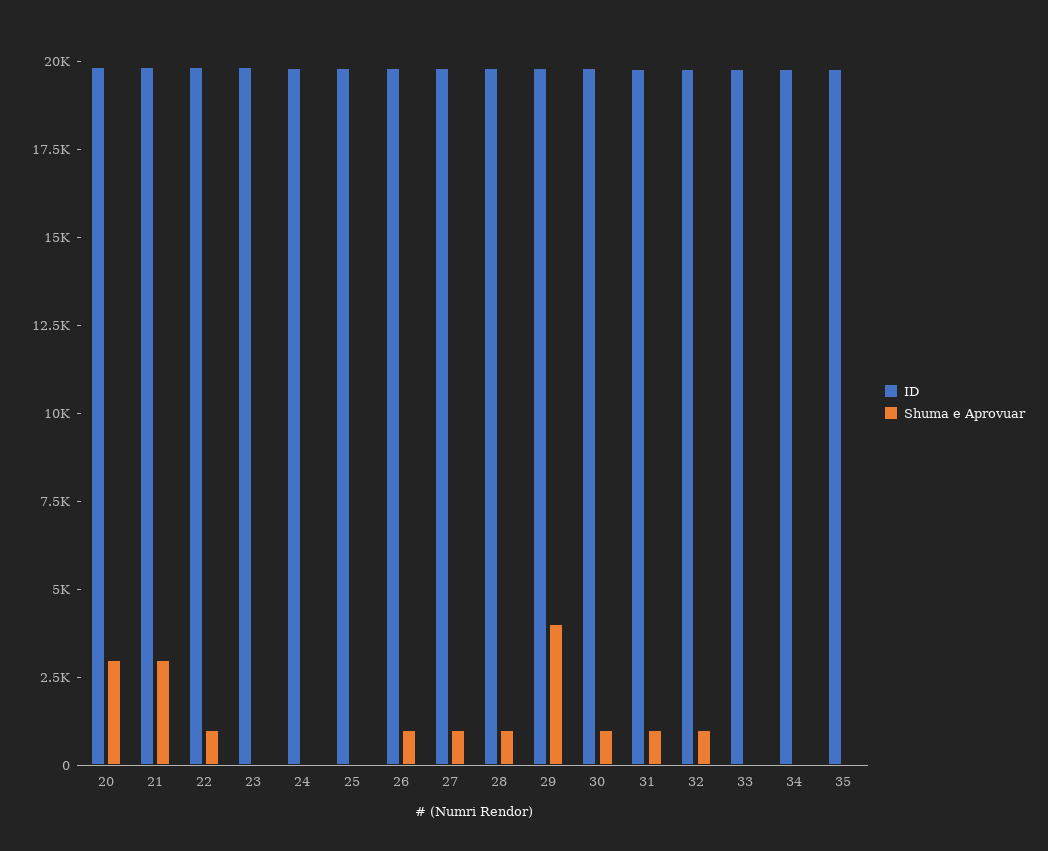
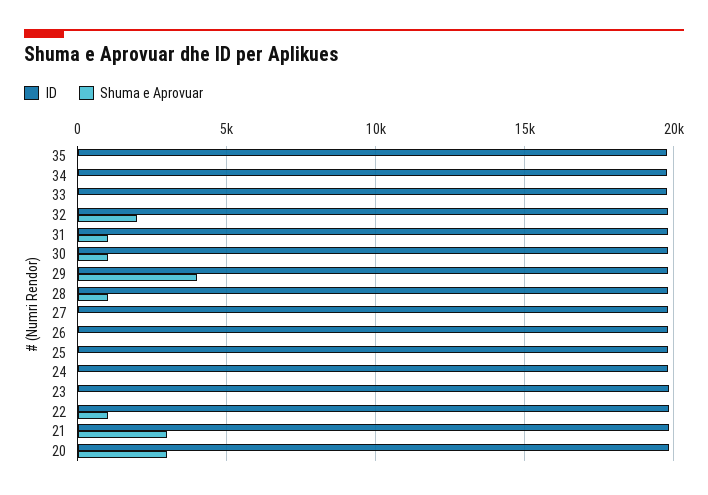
Shuma e Aprovuar, 26: 1000 -> 0
Shuma e Aprovuar, 27: 1000 -> 0
Shuma e Aprovuar, 32: 1000 -> 2000

